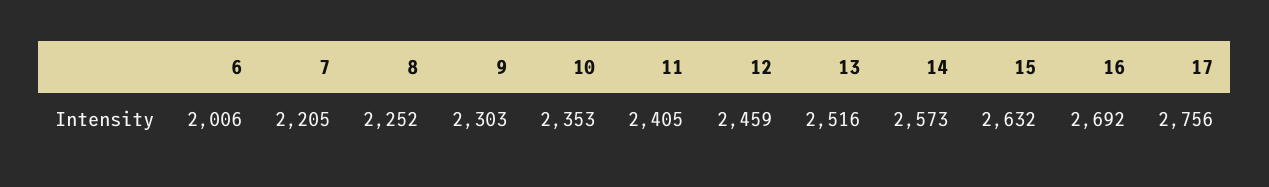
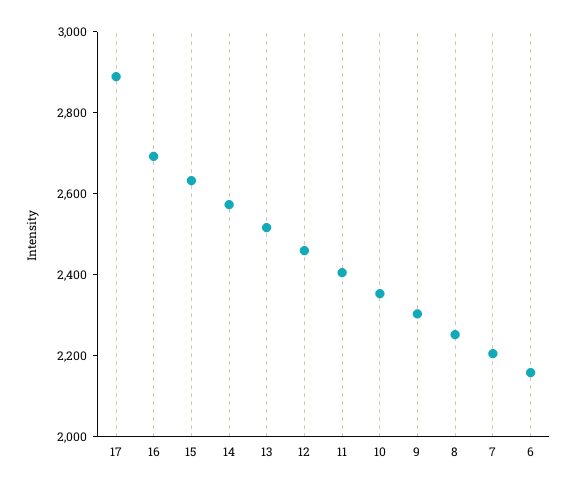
6: 2006 -> 2150
17: 2756 -> 2900

